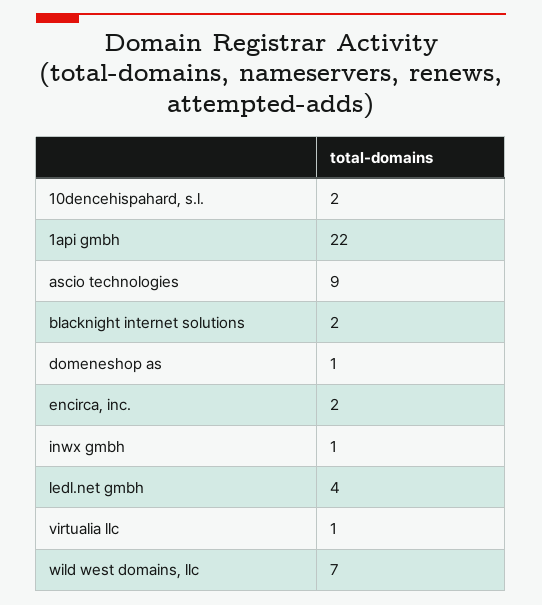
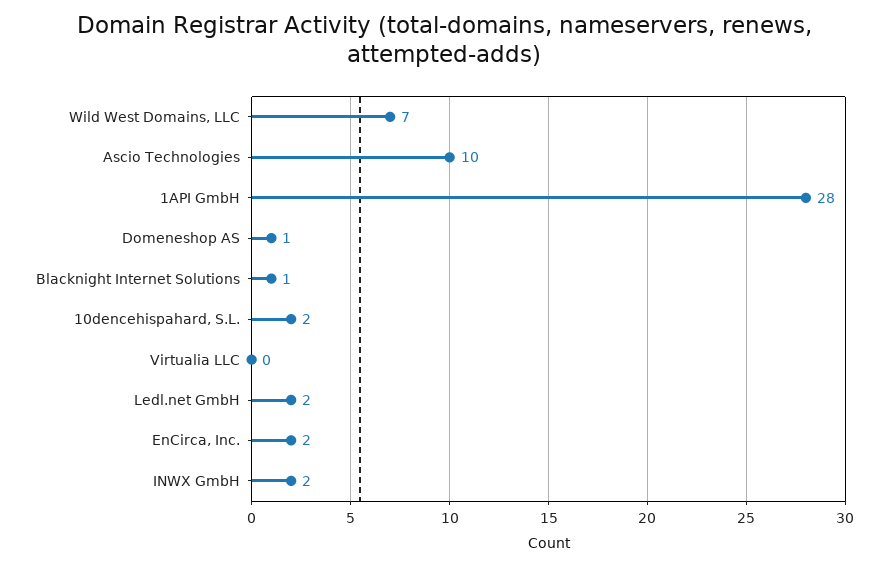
1api gmbh: 22 -> 28
ascio technologies: 9 -> 10
blacknight internet solutions: 2 -> 1
inwx gmbh: 1 -> 2
ledl.net gmbh: 4 -> 2
virtualia llc: 1 -> 0

